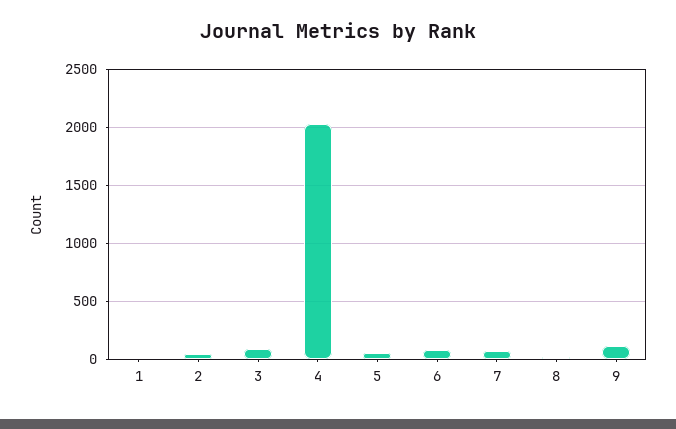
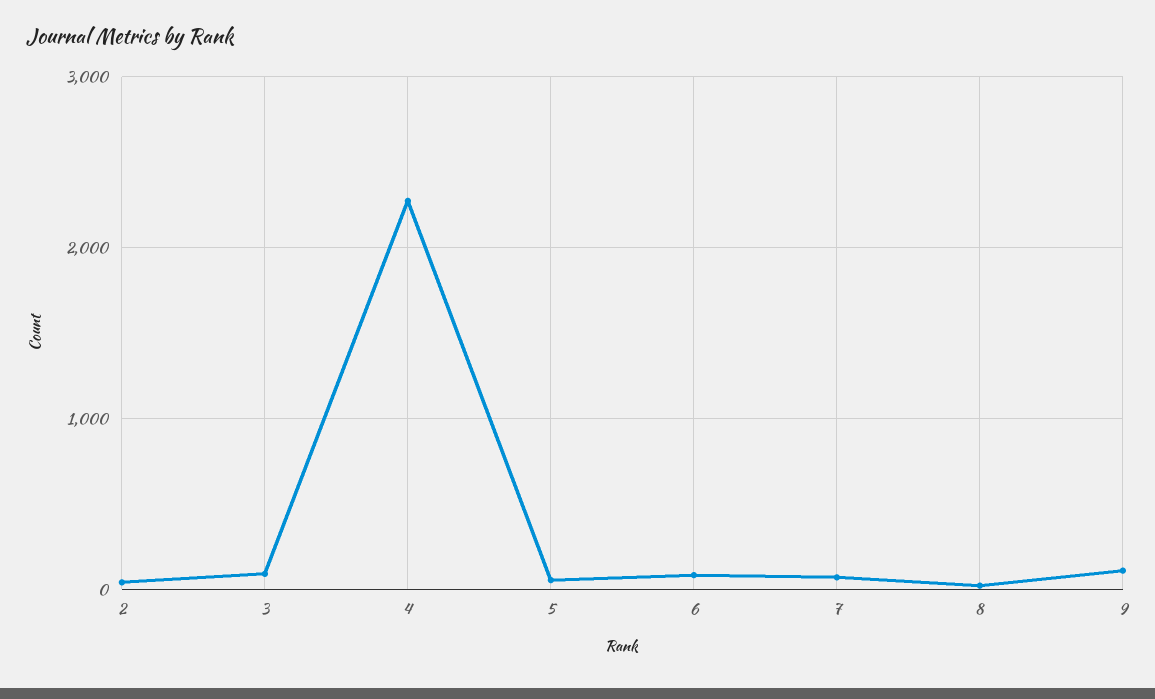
1: 0 -> none
4: 2000 -> 2300

